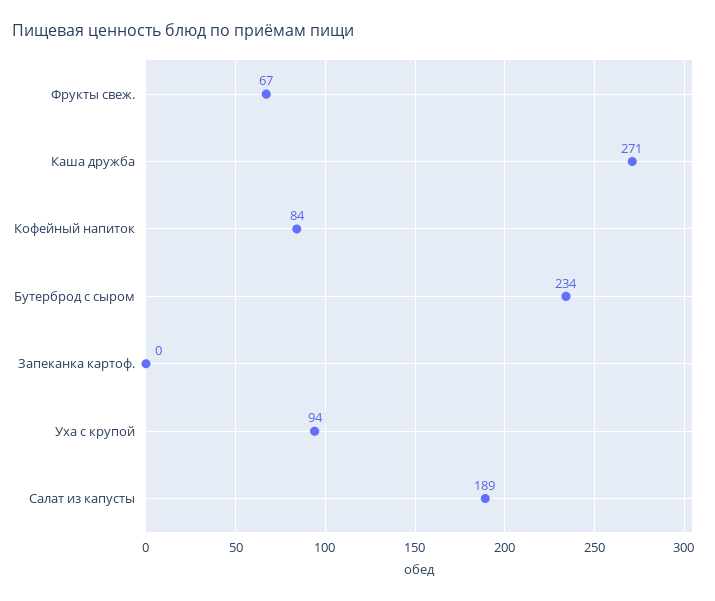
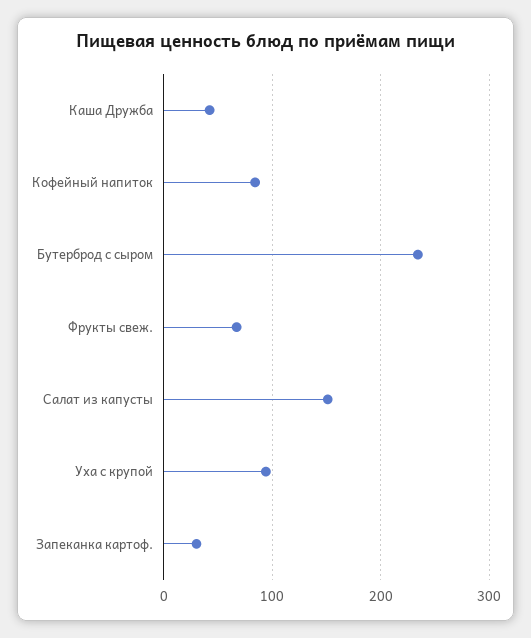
Каша дружба: 271 -> 40
Запеканка картоф.: 0 -> 30
Салат из капусты: 189 -> 150

